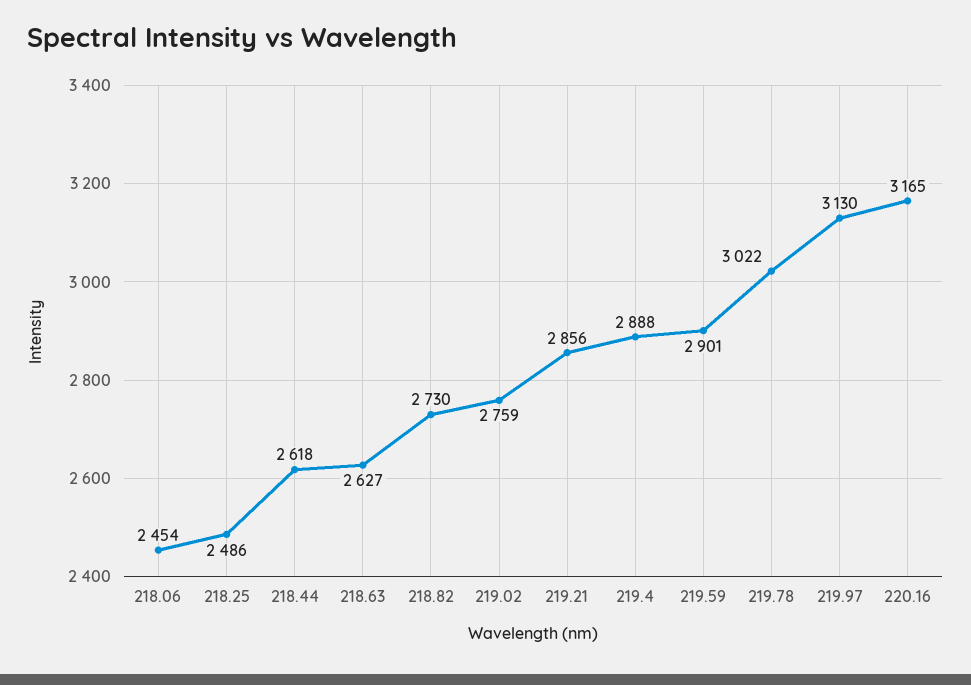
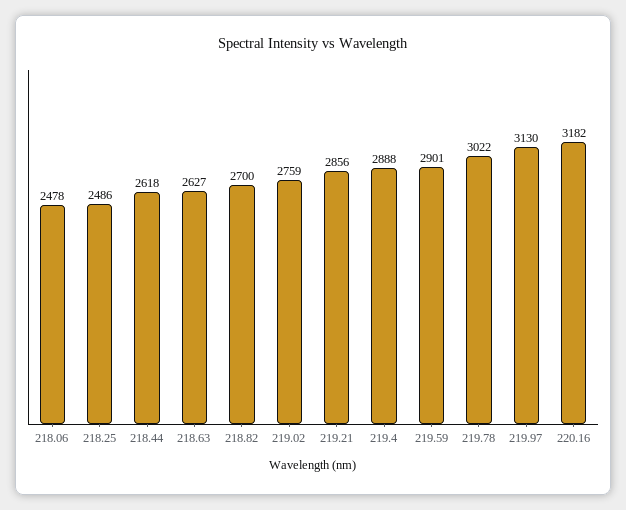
218.06: 2454 -> 2478
218.82: 2730 -> 2700
220.16: 3165 -> 3182

